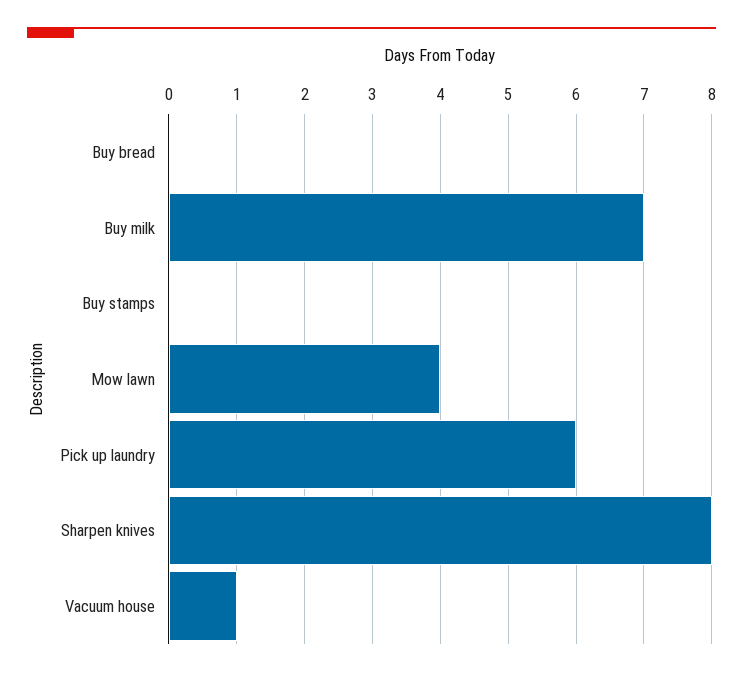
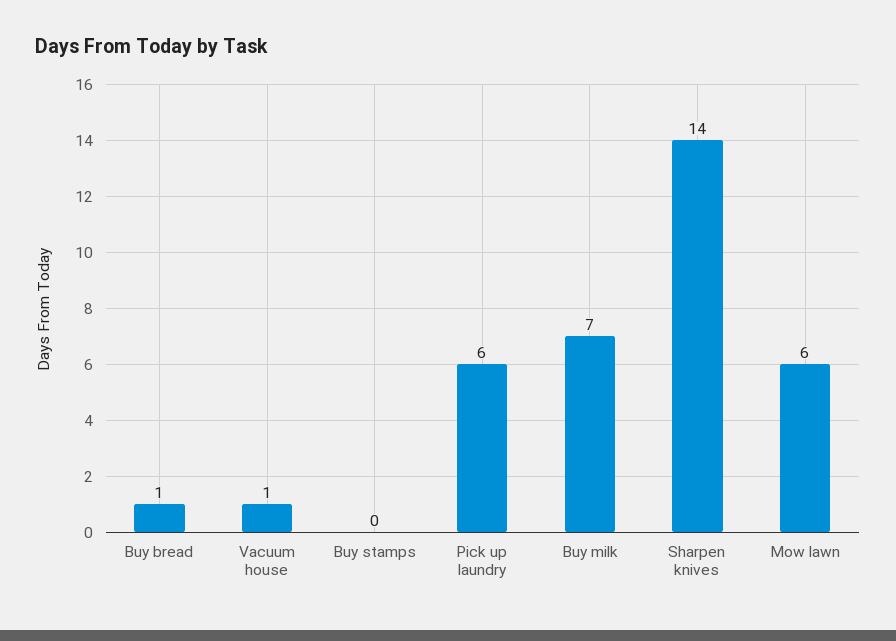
Buy bread: 0 -> 1
Mow lawn: 4 -> 6
Sharpen knives: 8 -> 14

